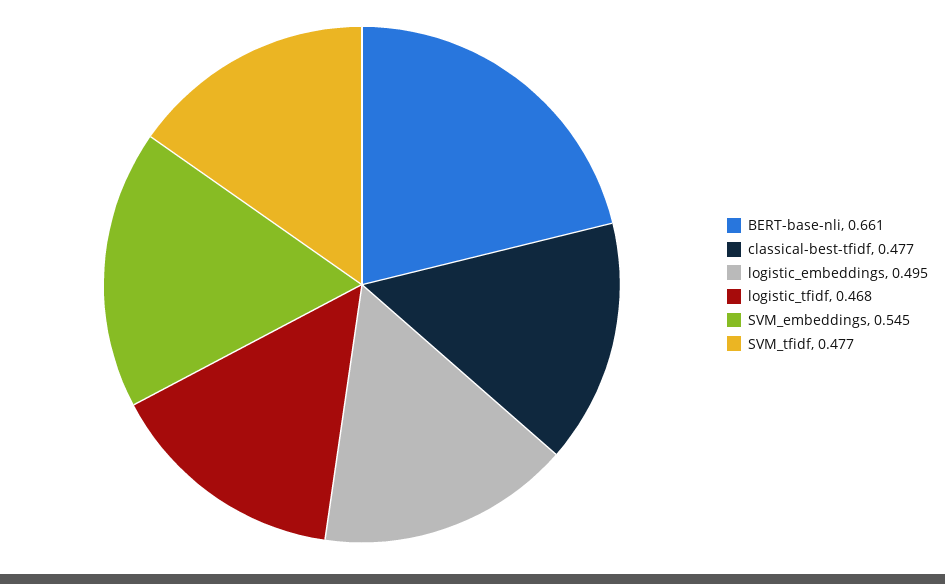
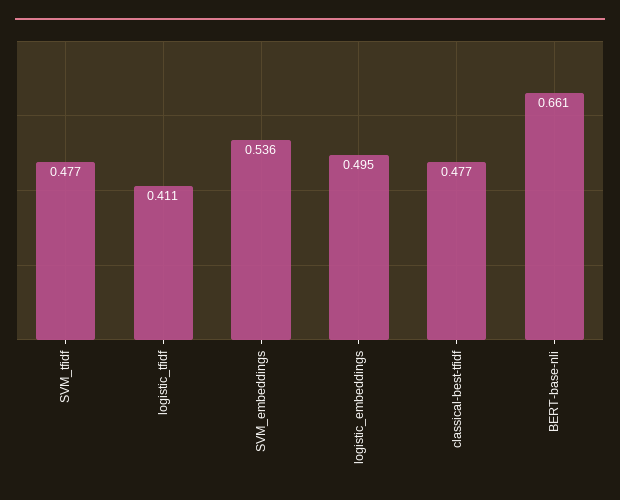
logistic_tfidf: 0.468 -> 0.411
SVM_embeddings: 0.545 -> 0.536

